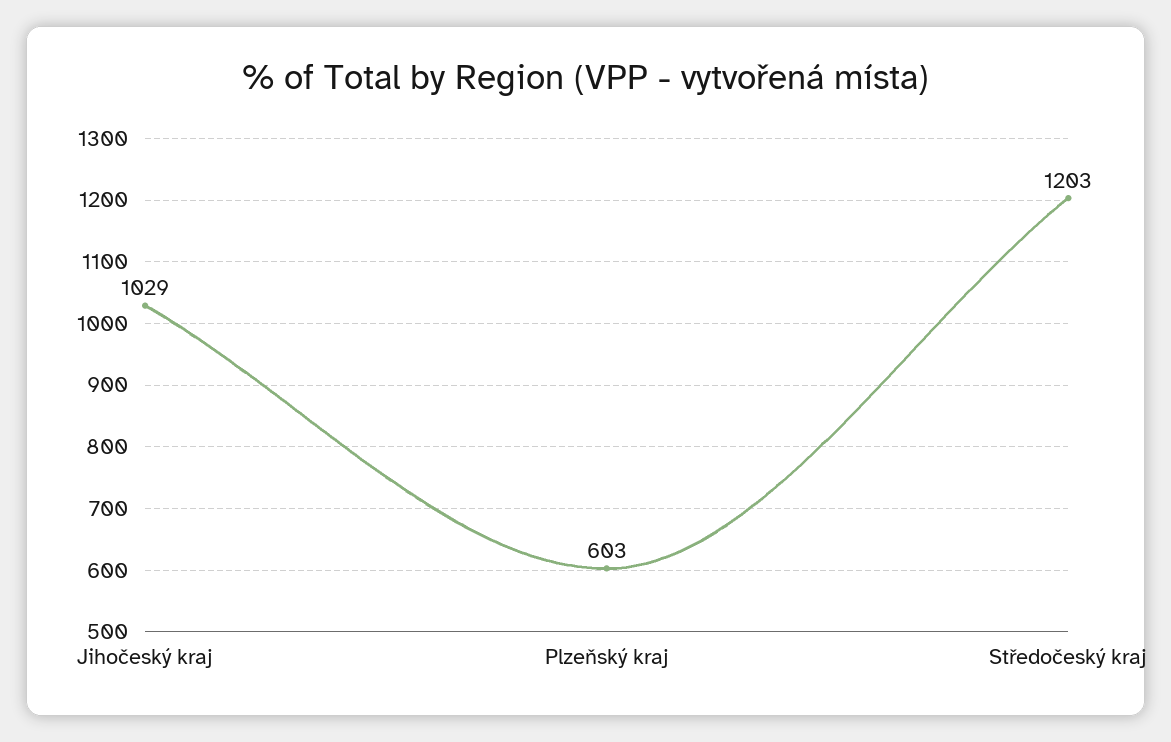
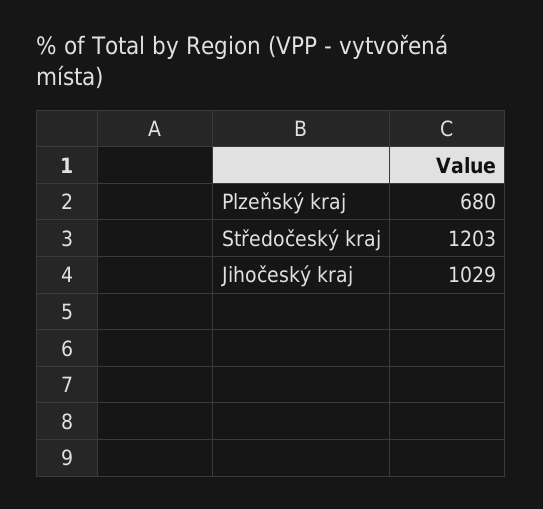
Plzeňský kraj: 603 -> 680

